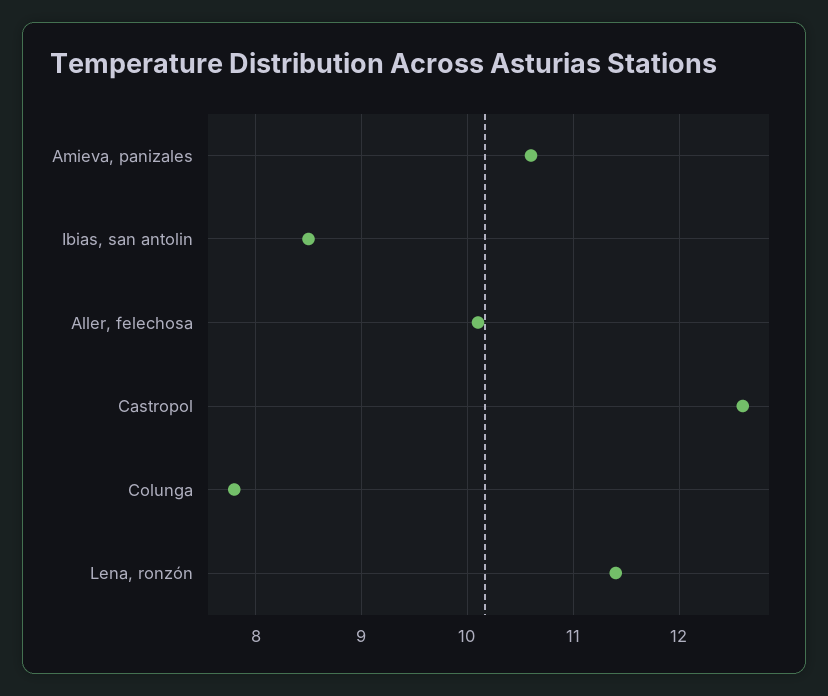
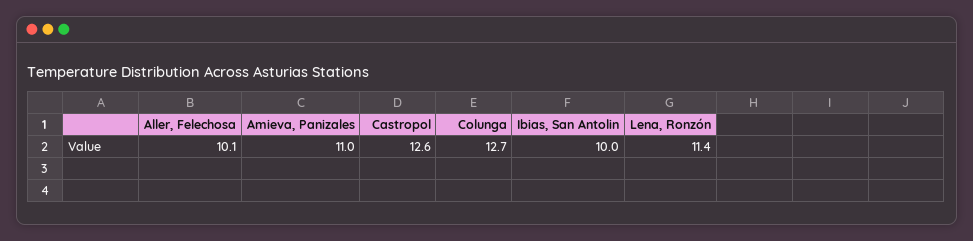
Amieva, panizales: 10.6 -> 11
Ibias, san antolin: 8.5 -> 10
Colunga: 7.8 -> 12.7

